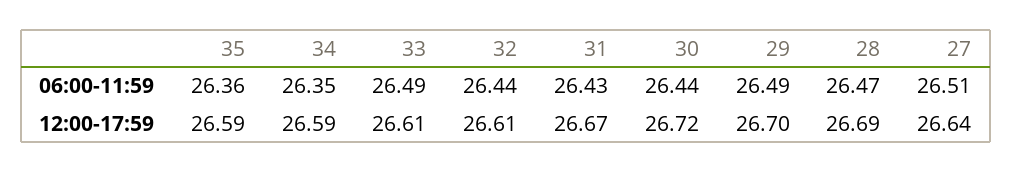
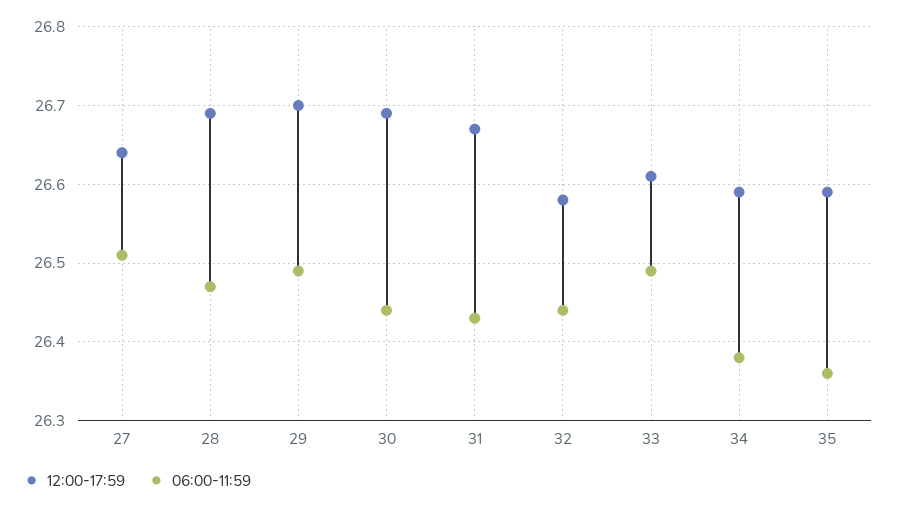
06:00-11:59, 34: 26.35 -> 26.38
12:00-17:59, 32: 26.61 -> 26.58
12:00-17:59, 30: 26.72 -> 26.69

